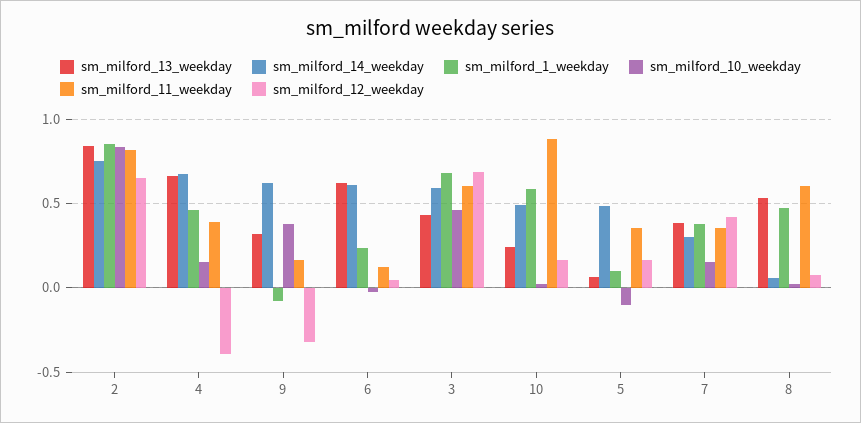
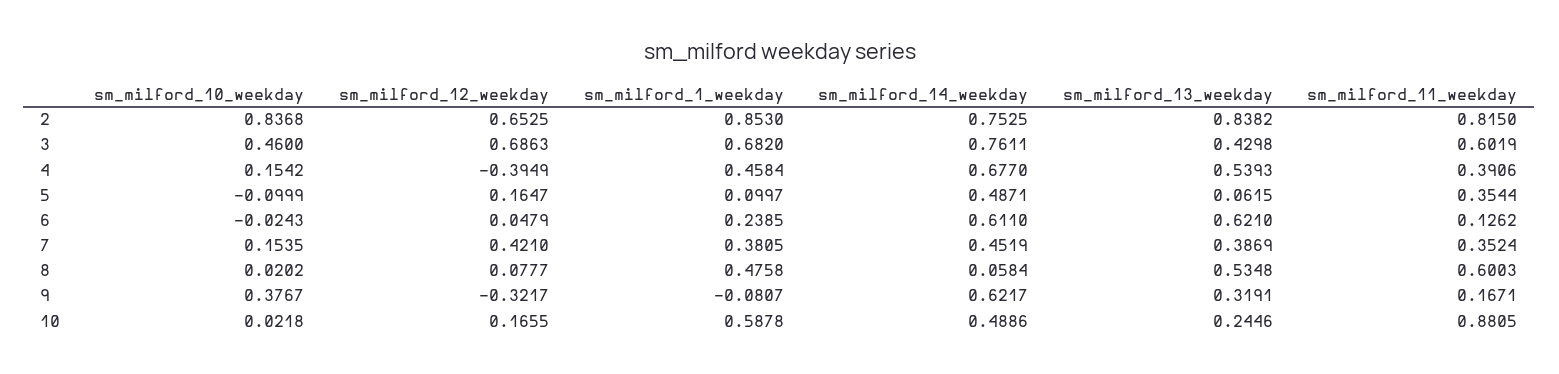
sm_milford_13_weekday, 4: 0.65 -> 0.5393
sm_milford_14_weekday, 3: 0.6 -> 0.7611
sm_milford_14_weekday, 7: 0.3 -> 0.4519

